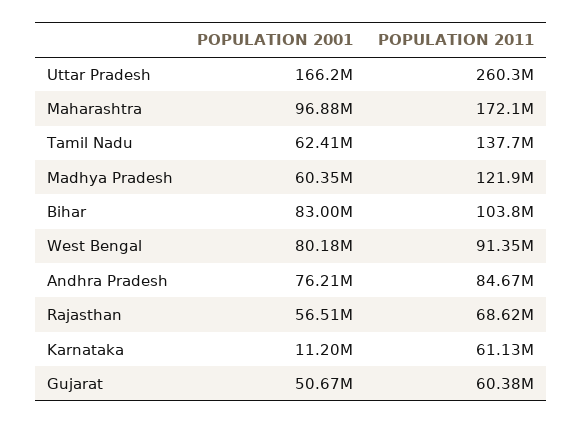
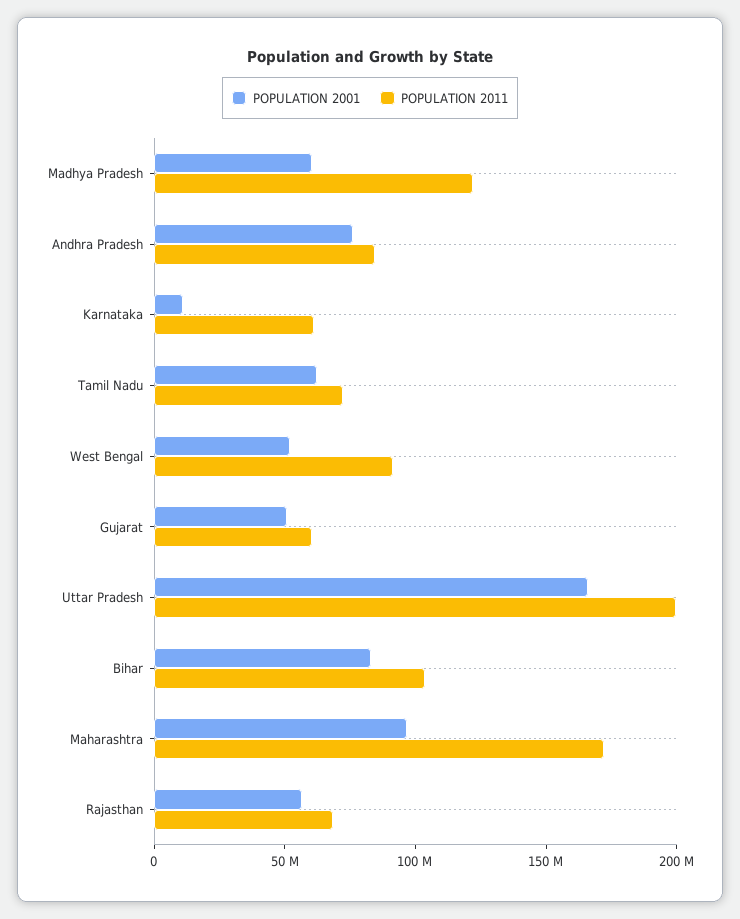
POPULATION 2011, Uttar Pradesh: 260300000 -> 200000000
POPULATION 2011, Tamil Nadu: 137700000 -> 70000000
POPULATION 2001, West Bengal: 80180000 -> 50000000

